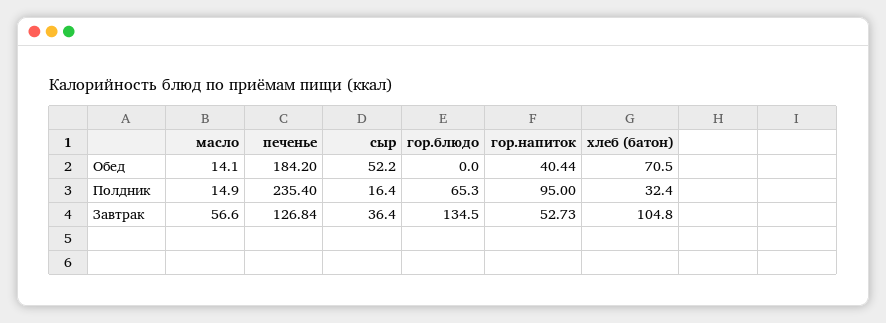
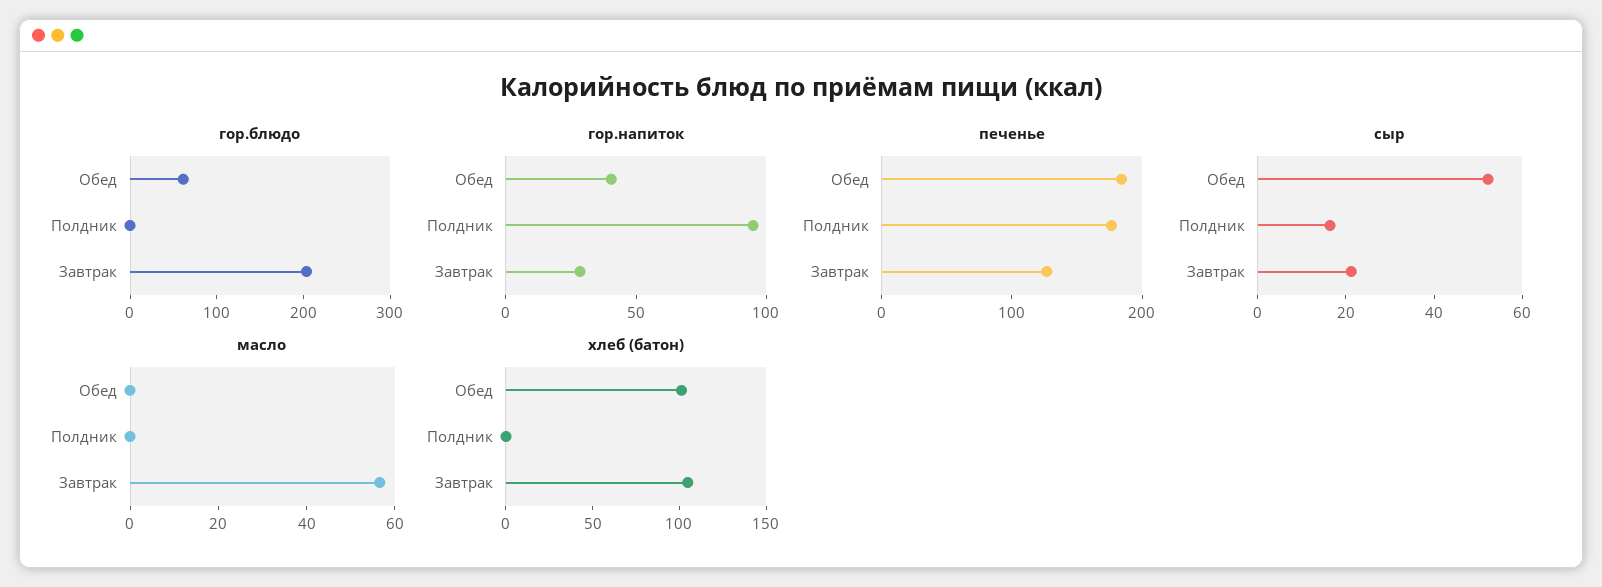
масло, Обед: 14.1 -> 0
гор.блюдо, Обед: 0 -> 60
хлеб (батон), Обед: 70.5 -> 100
масло, Полдник: 14.9 -> 0
печенье, Полдник: 235.4 -> 180
гор.блюдо, Полдник: 65.3 -> 0
хлеб (батон), Полдник: 32.4 -> 0
сыр, Завтрак: 36.4 -> 20
гор.блюдо, Завтрак: 134.5 -> 200
гор.напиток, Завтрак: 52.73 -> 30

